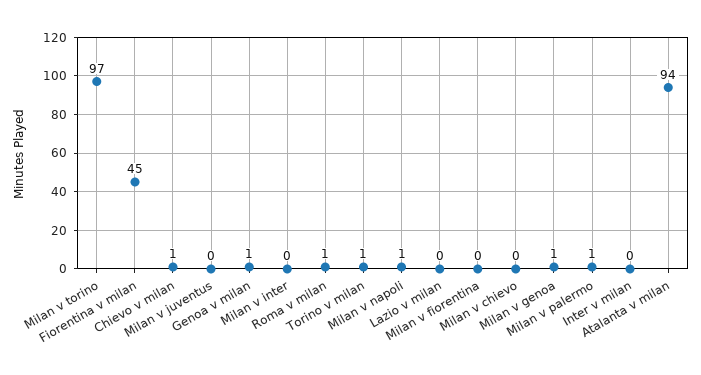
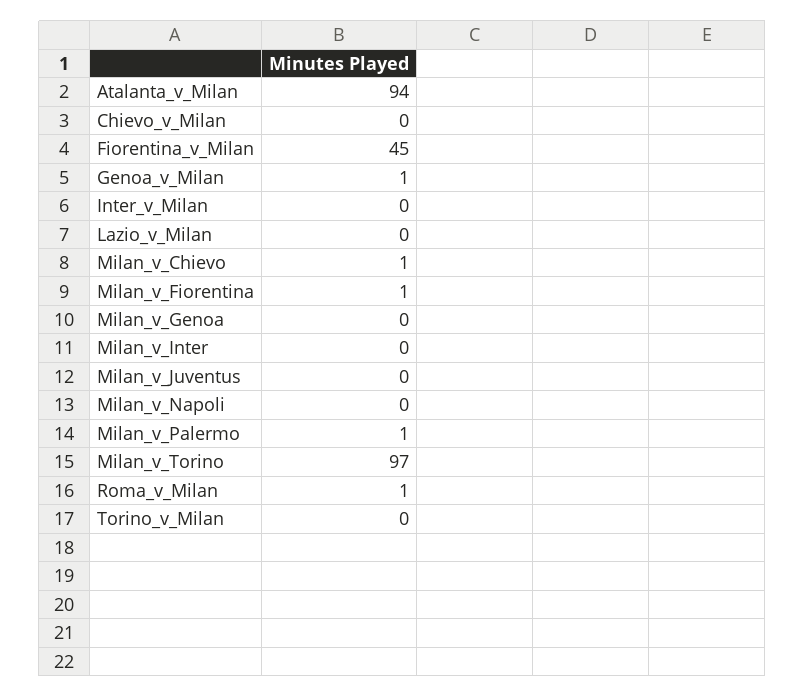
Chievo v milan: 1 -> 0
Torino v milan: 1 -> 0
Milan v napoli: 1 -> 0
Milan v fiorentina: 0 -> 1
Milan v chievo: 0 -> 1
Milan v genoa: 1 -> 0

